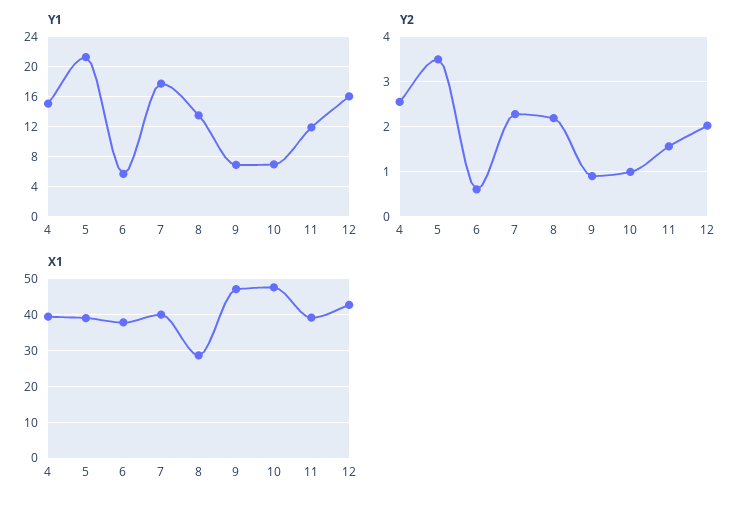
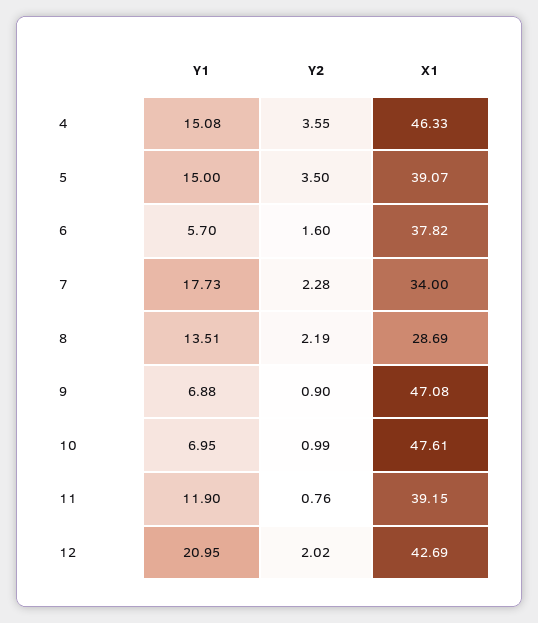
Y1, 5: 21 -> 15
Y1, 12: 16 -> 20.95
Y2, 4: 2.6 -> 3.55
Y2, 6: 0.6 -> 1.6
Y2, 11: 1.6 -> 0.76
X1, 4: 40 -> 46.33
X1, 7: 40 -> 34

